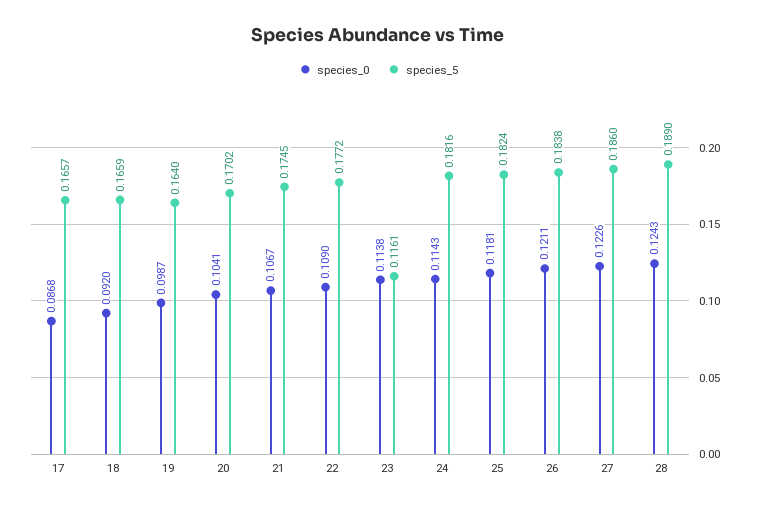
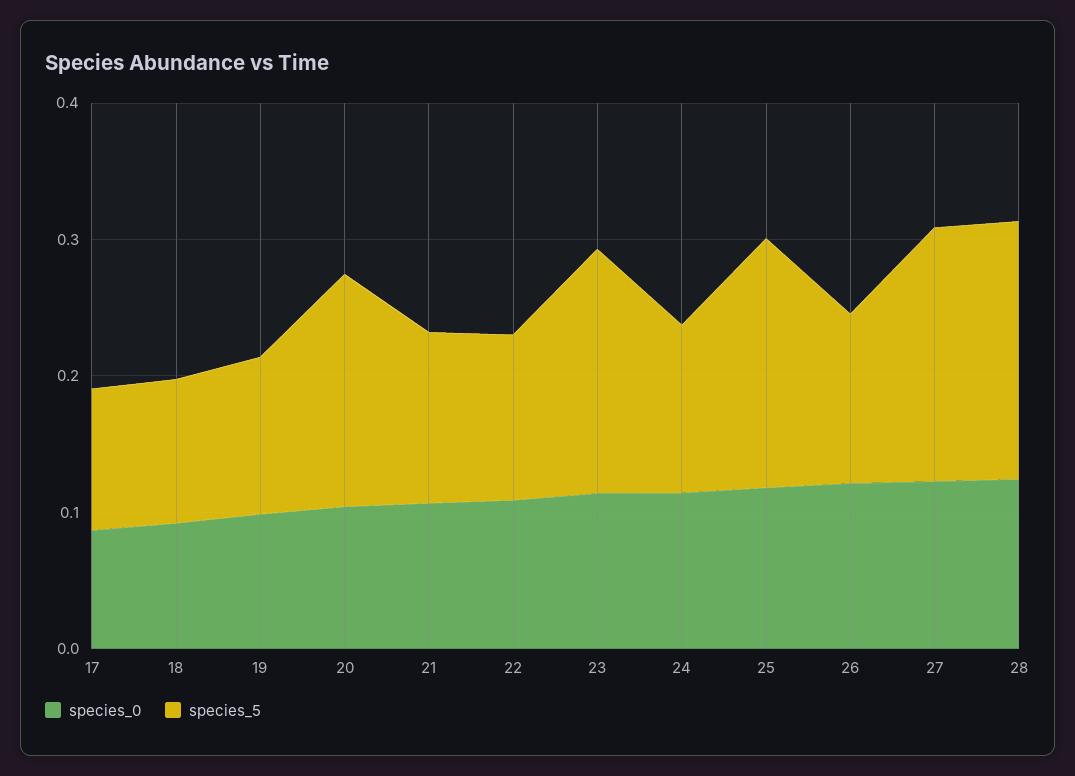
species_5, 17: 0.1657 -> 0.1
species_5, 18: 0.1659 -> 0.1
species_5, 19: 0.164 -> 0.12
species_5, 21: 0.1745 -> 0.12
species_5, 22: 0.1772 -> 0.12
species_5, 23: 0.1161 -> 0.18
species_5, 24: 0.1816 -> 0.12
species_5, 26: 0.1838 -> 0.12

